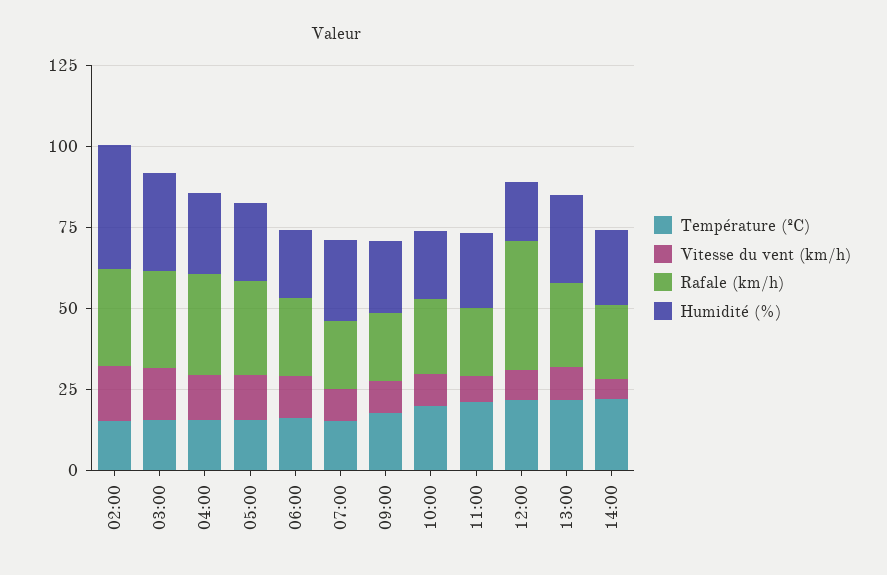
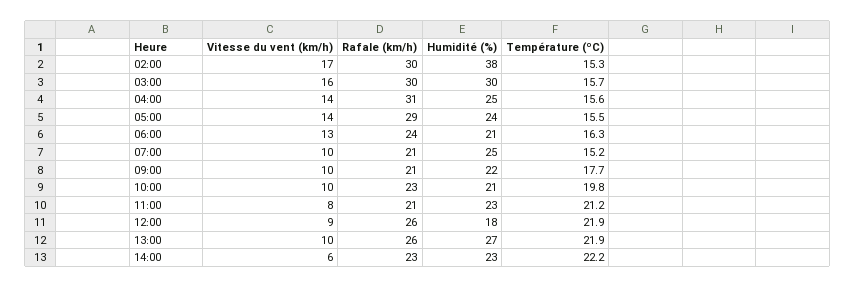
Rafale (km/h), 12:00: 40 -> 26

